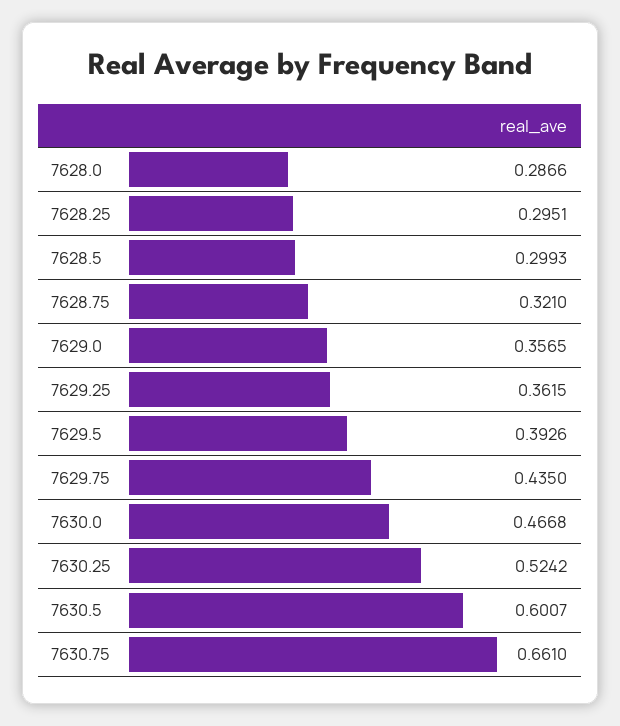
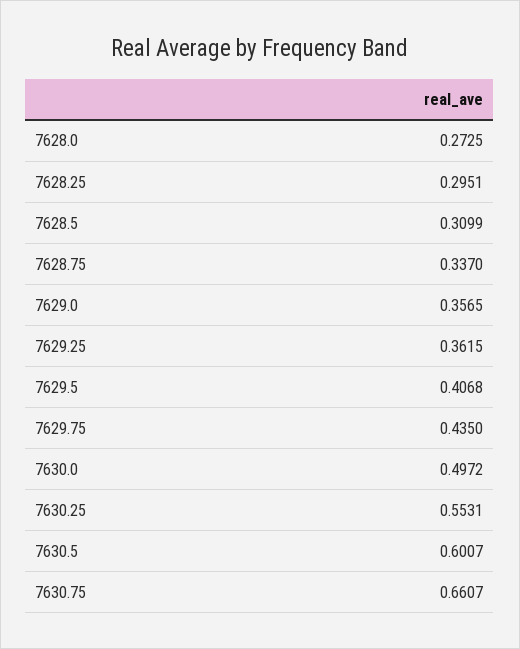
7628.0: 0.2866 -> 0.2725
7628.5: 0.2993 -> 0.3099
7628.75: 0.321 -> 0.337
7629.5: 0.3926 -> 0.4068
7630.0: 0.4668 -> 0.4972
7630.25: 0.5242 -> 0.5531
7630.75: 0.661 -> 0.6607

